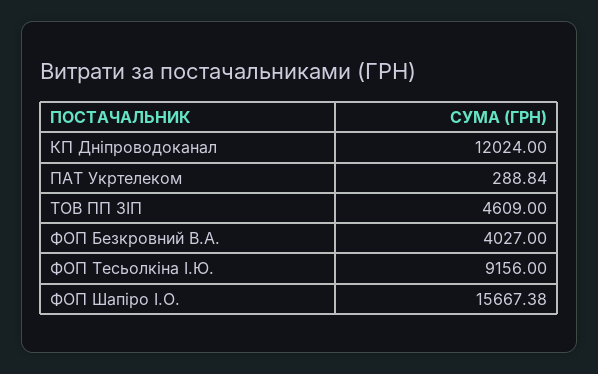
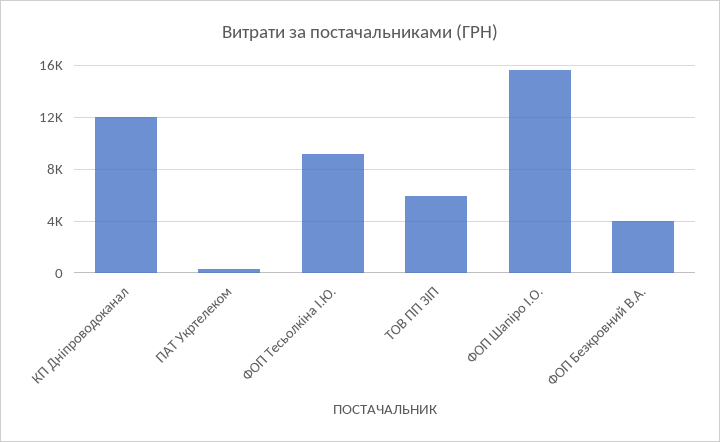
ТОВ ПП ЗІП: 4609 -> 6000

